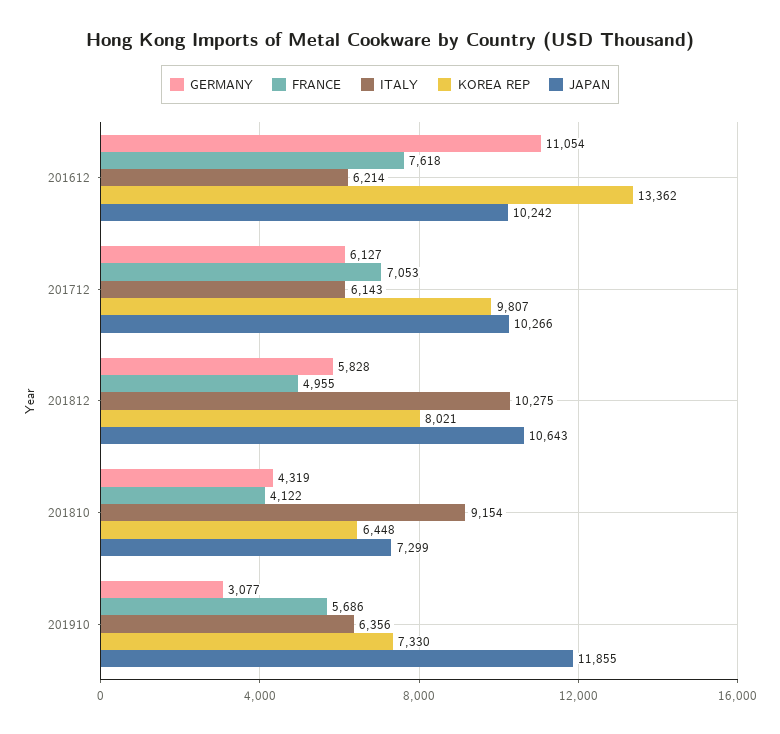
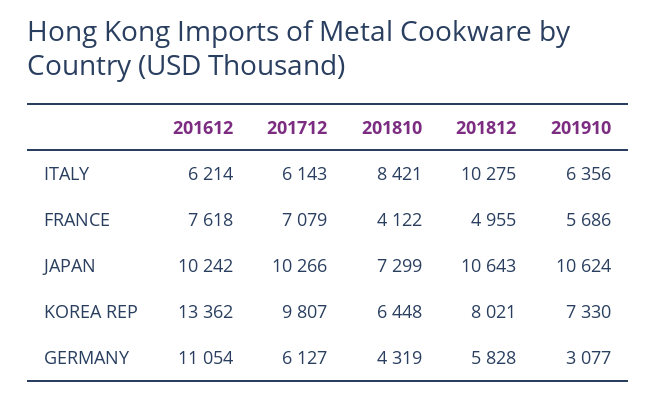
FRANCE, 201712: 7053 -> 7079
ITALY, 201810: 9154 -> 8421
JAPAN, 201910: 11855 -> 10624

